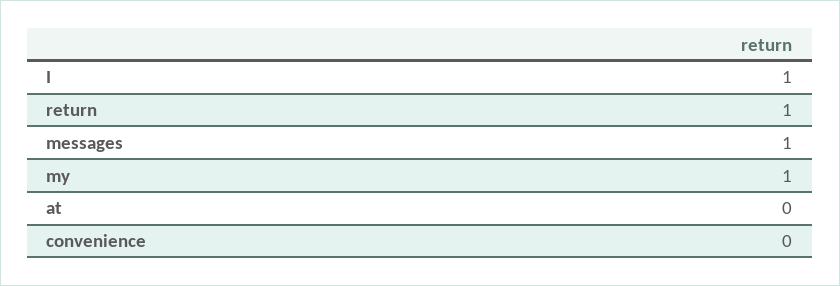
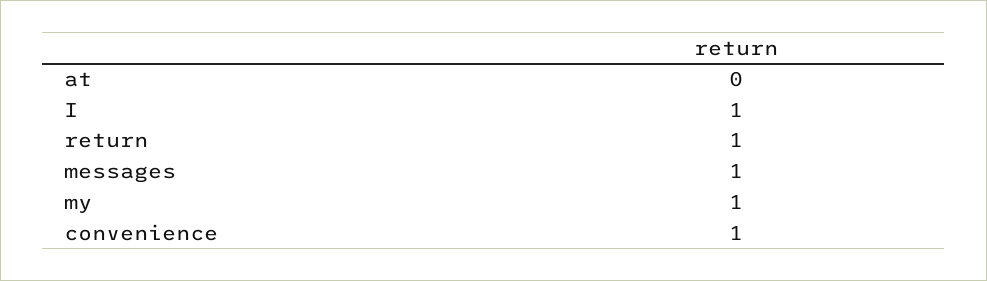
convenience: 0 -> 1

